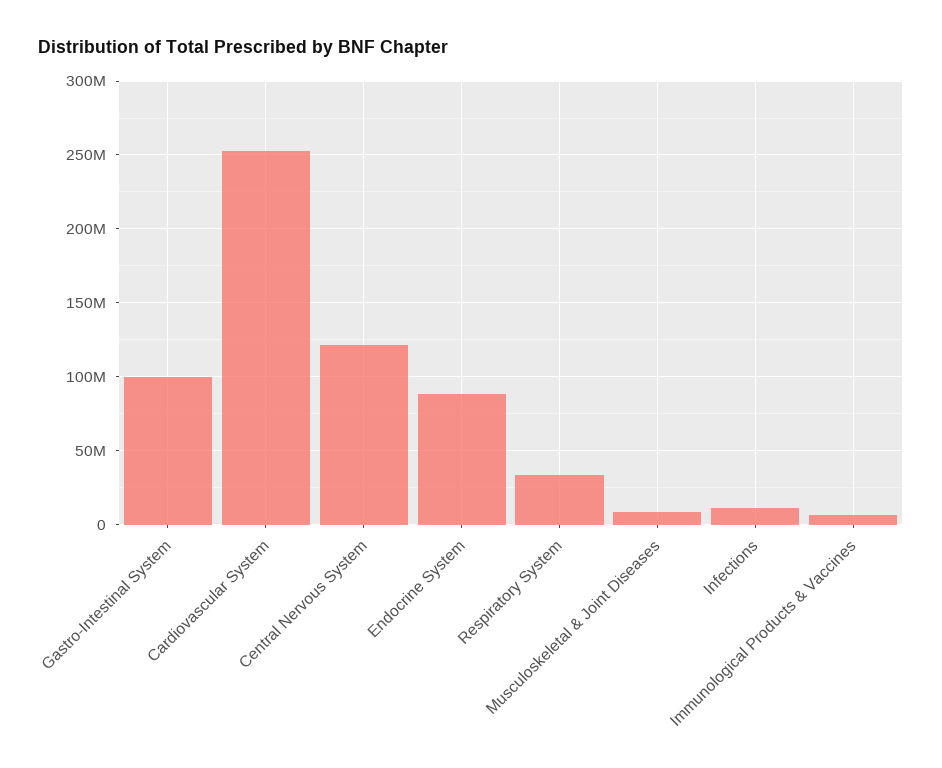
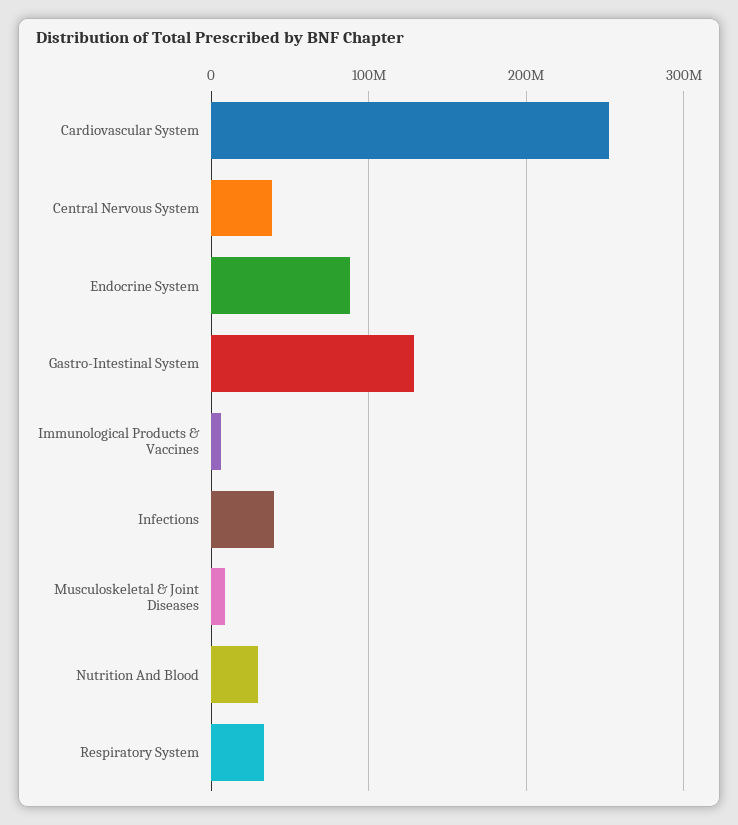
Gastro-Intestinal System: 100000000 -> 130000000
Central Nervous System: 120000000 -> 40000000
Infections: 10000000 -> 40000000
Nutrition And Blood: none -> 30000000

